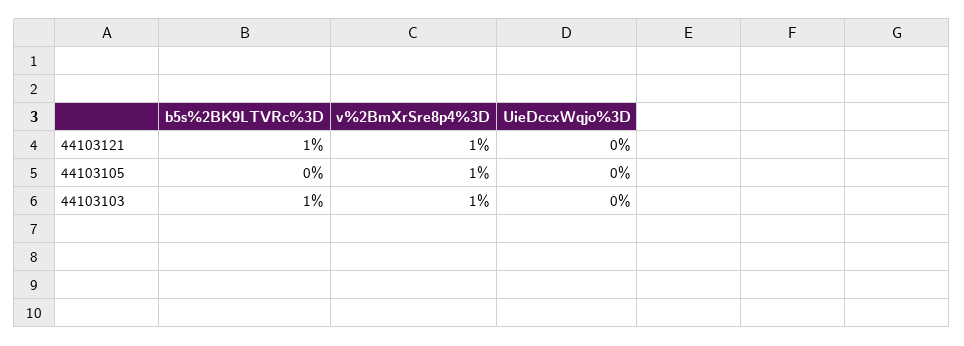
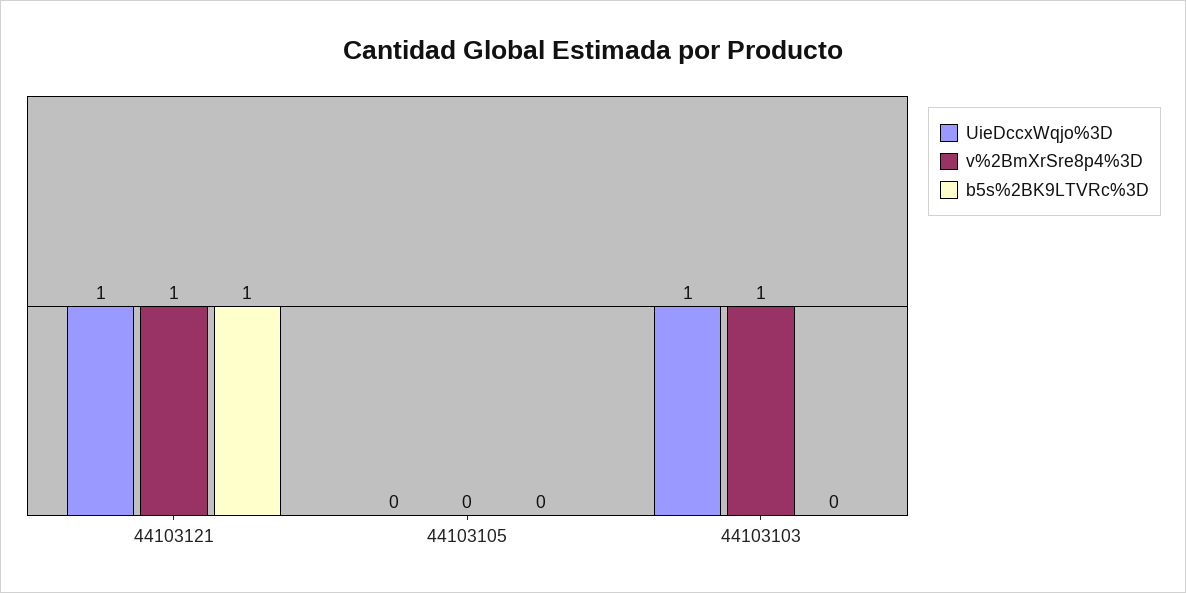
UieDccxWqjo%3D, 44103121: 0 -> 1
v%2BmXrSre8p4%3D, 44103105: 1 -> 0
b5s%2BK9LTVRc%3D, 44103103: 1 -> 0
UieDccxWqjo%3D, 44103103: 0 -> 1

